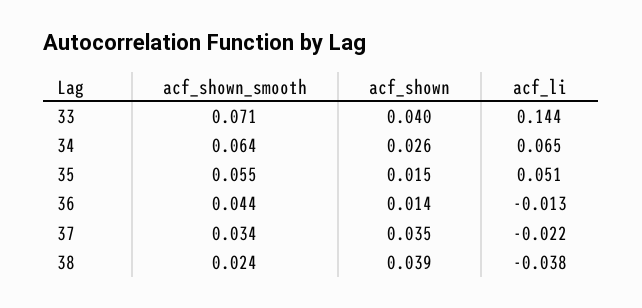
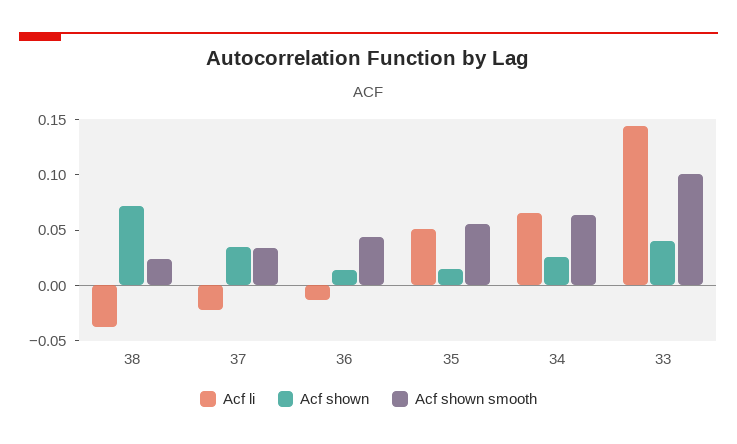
acf_shown_smooth, 33: 0.071 -> 0.1
acf_shown, 38: 0.039 -> 0.07

